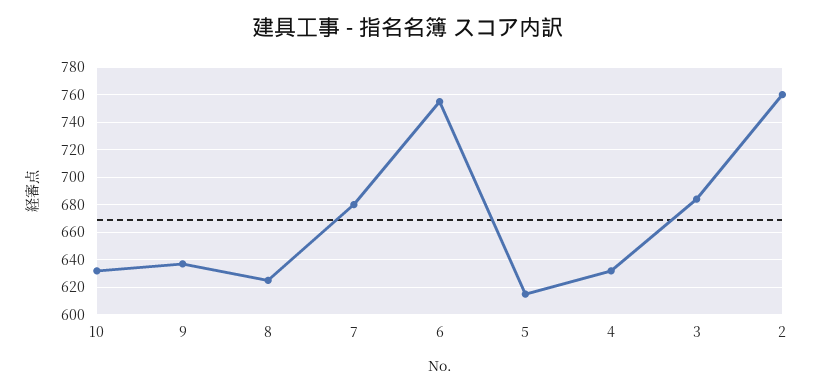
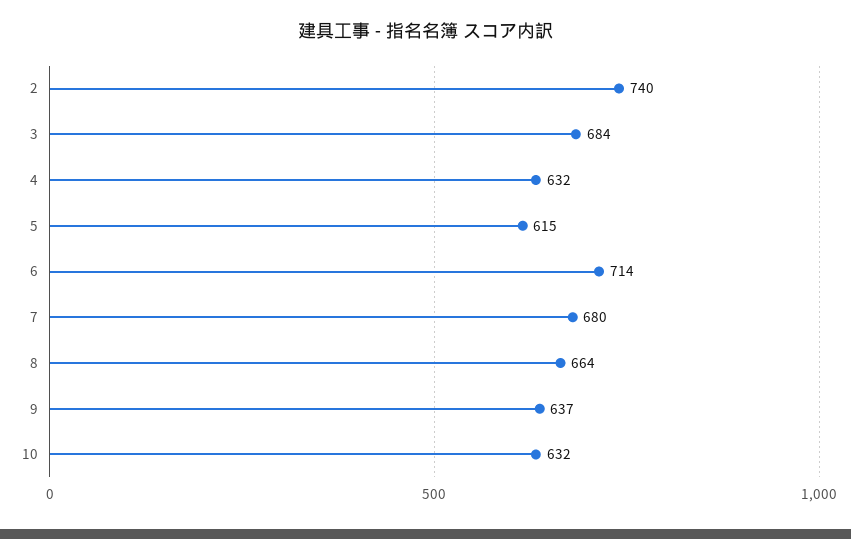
8: 625 -> 664
6: 755 -> 714
2: 760 -> 740

